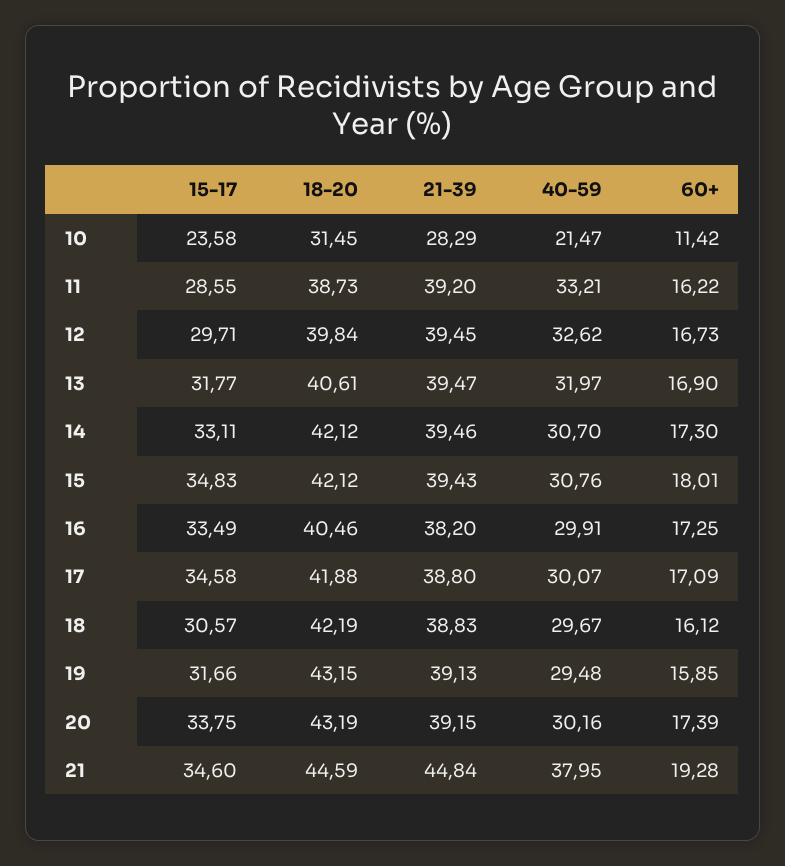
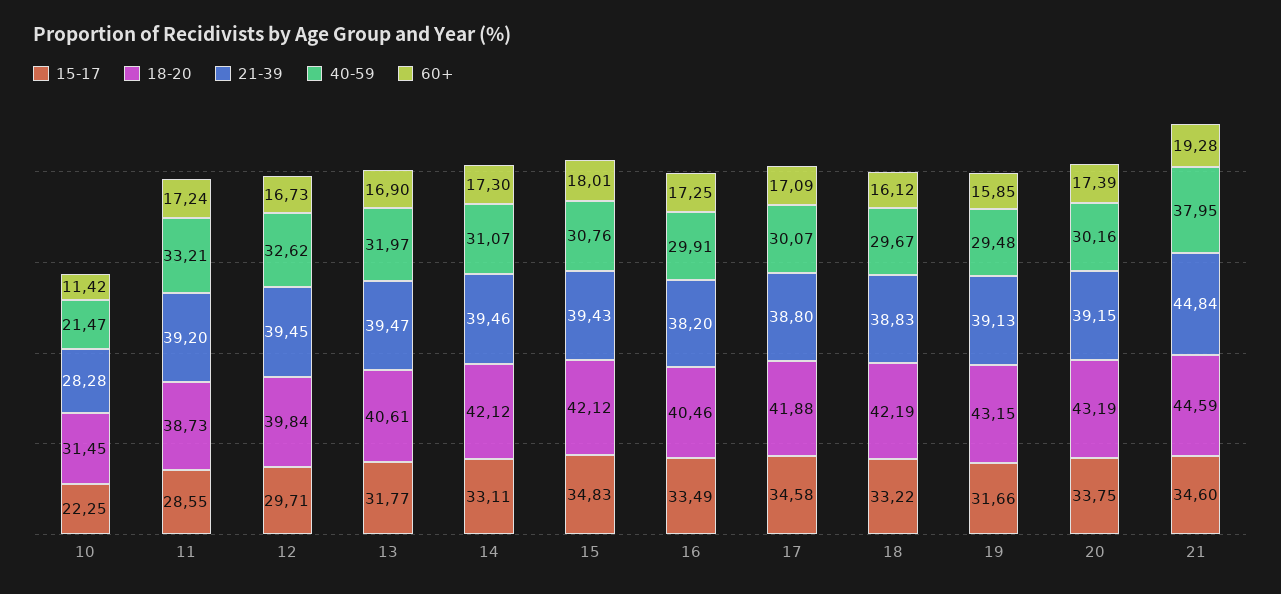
15-17, 10: 23.58 -> 22.25
21-39, 10: 28.29 -> 28.28
60+, 11: 16.22 -> 17.24
40-59, 14: 30.7 -> 31.07
15-17, 18: 30.57 -> 33.22

